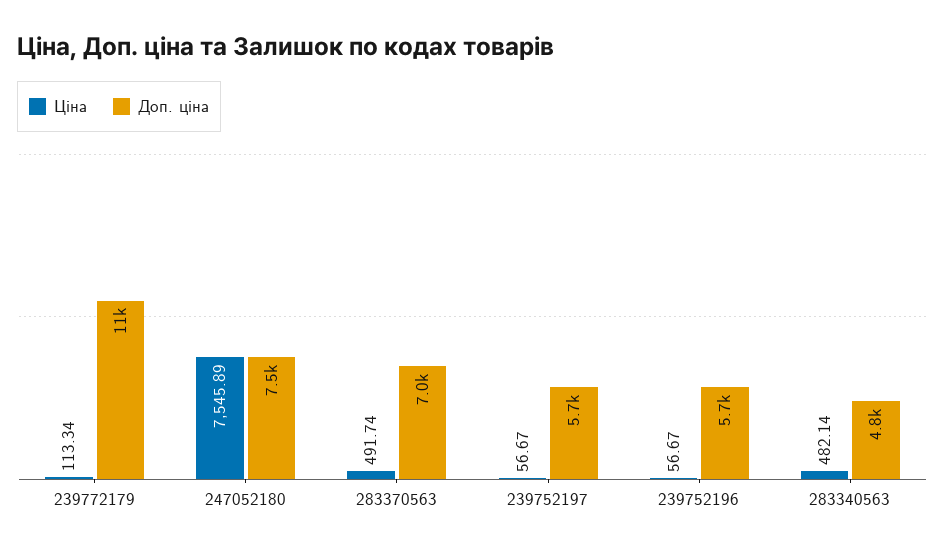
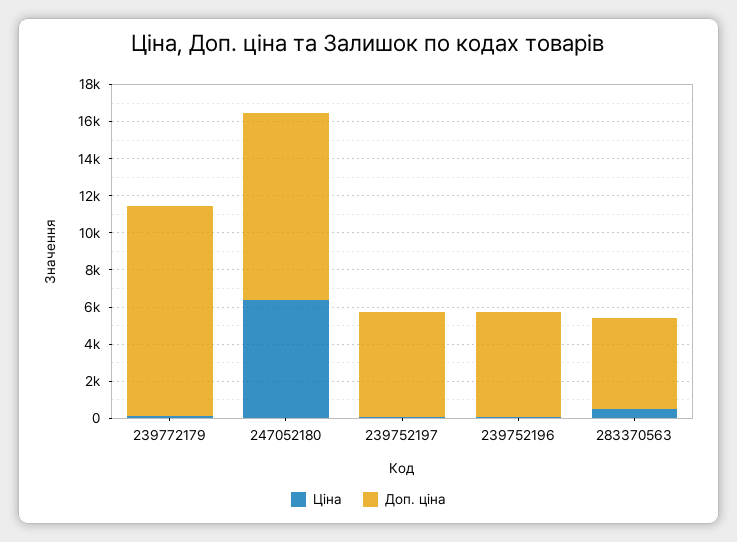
Ціна, 247052180: 7545.89 -> 6500
Доп. ціна, 247052180: 7500 -> 10000
Доп. ціна, 283370563: 7000 -> 5000
Ціна, 283340563: 482.14 -> none
Доп. ціна, 283340563: 4800 -> none

